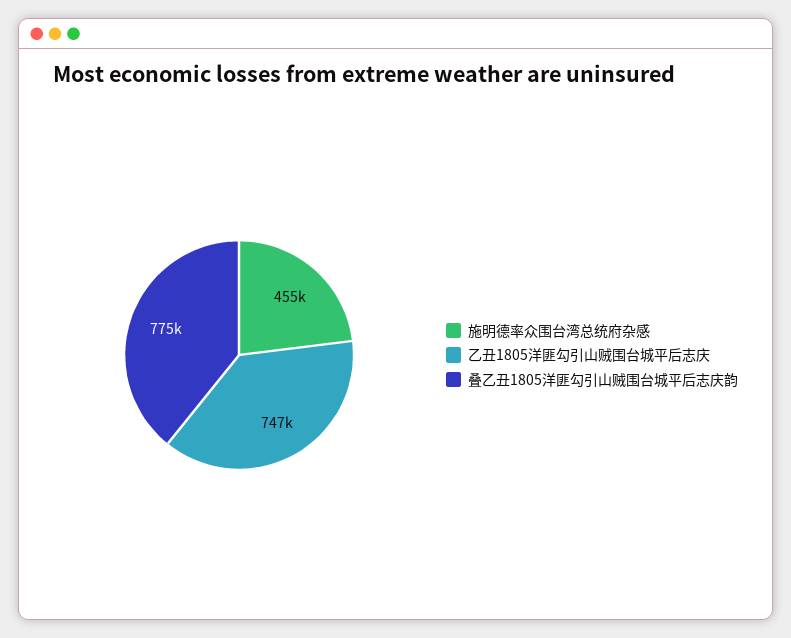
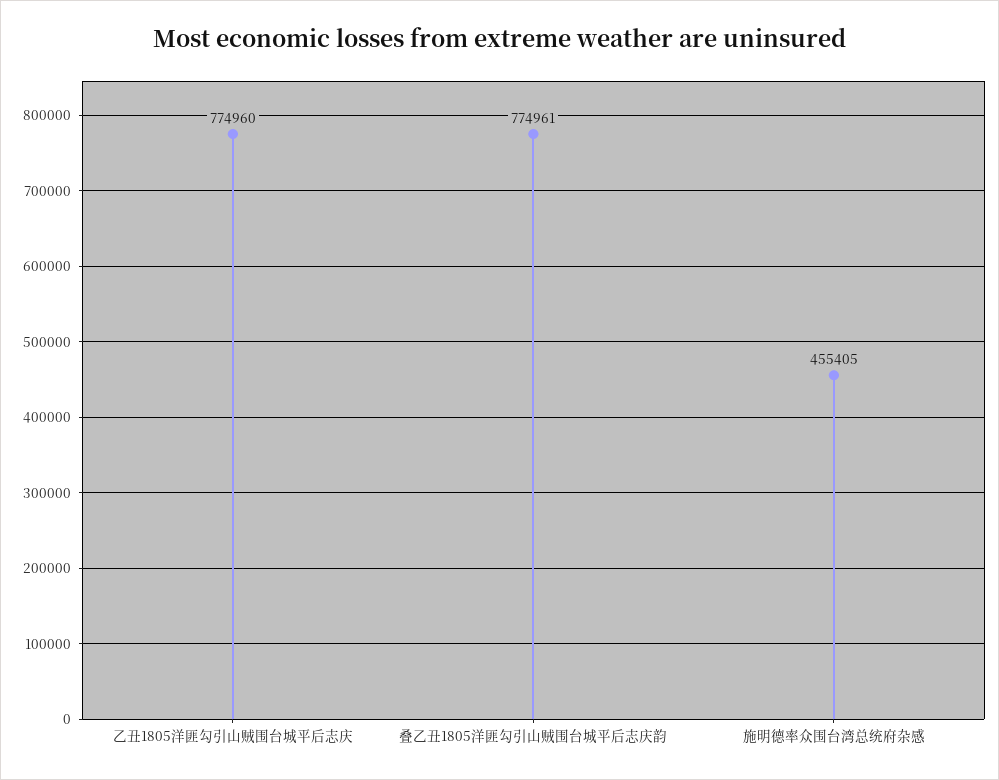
乙丑1805洋匪勾引山贼围台城平后志庆: 747000 -> 774960

